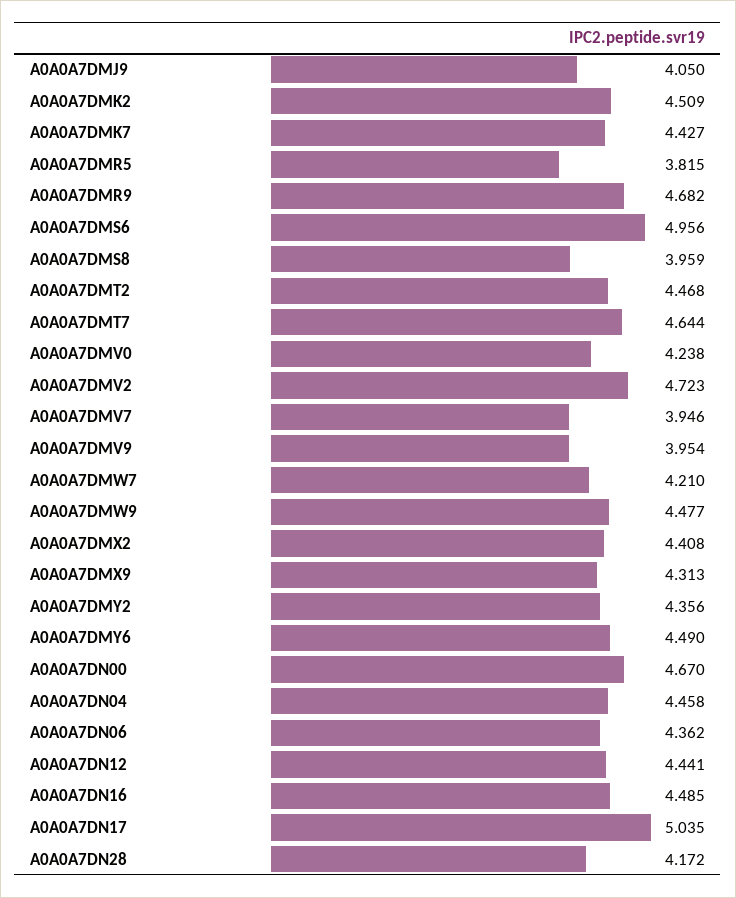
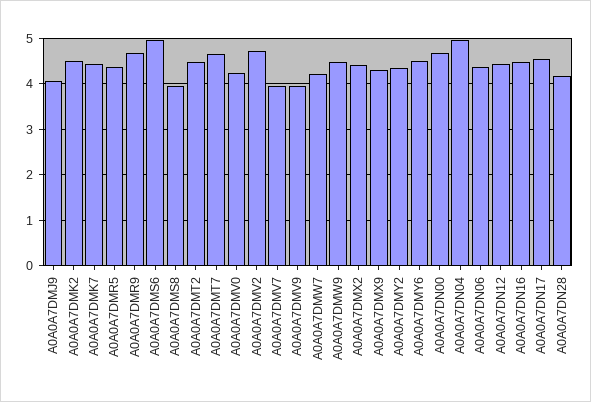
A0A0A7DMR5: 3.815 -> 4.4
A0A0A7DN04: 4.458 -> 5
A0A0A7DN17: 5.035 -> 4.6

